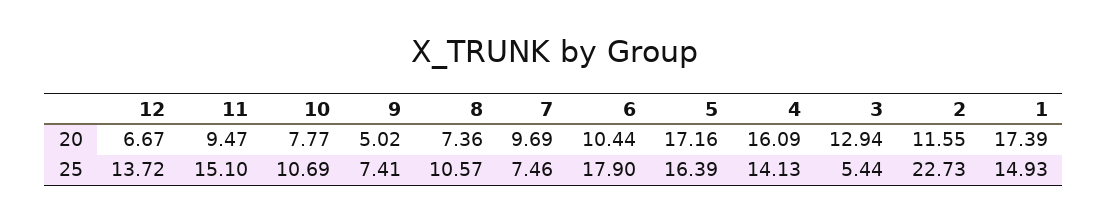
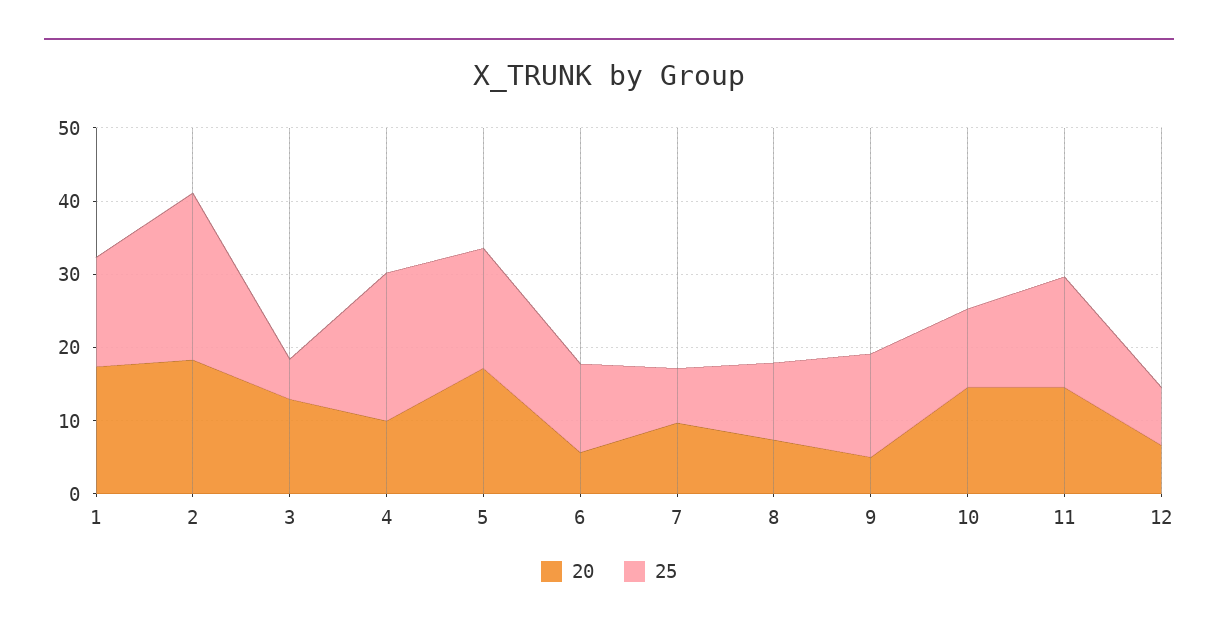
20, 11: 9.47 -> 14
20, 10: 7.77 -> 14
20, 6: 10.44 -> 6
20, 4: 16.09 -> 10
20, 2: 11.55 -> 18
25, 12: 13.72 -> 8
25, 9: 7.41 -> 14
25, 6: 17.9 -> 12
25, 4: 14.13 -> 20

